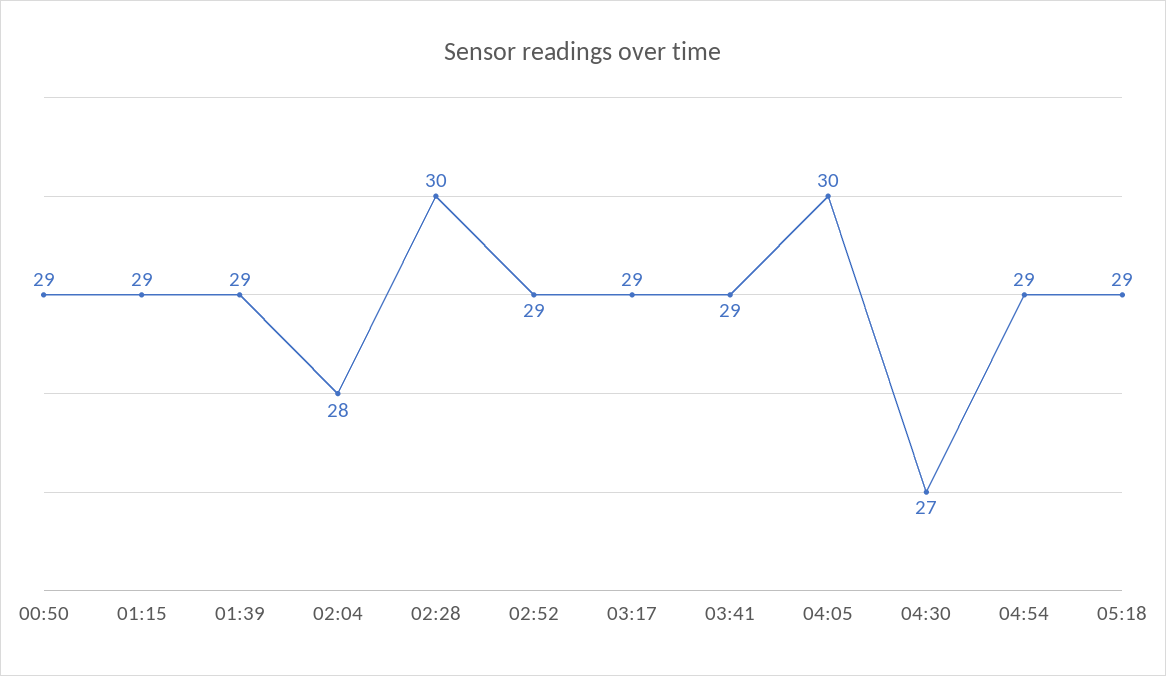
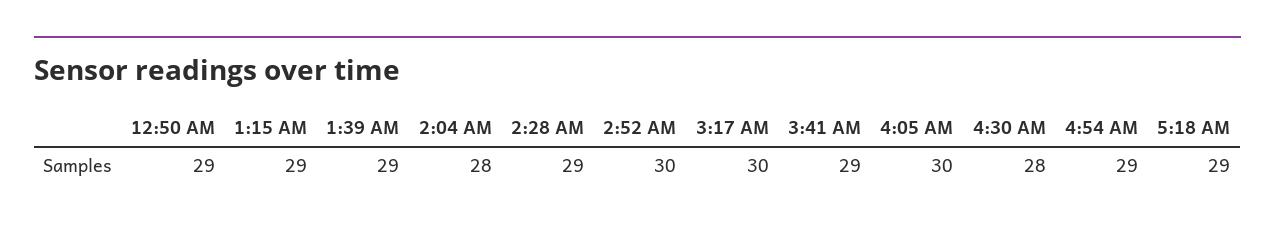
02:28: 30 -> 29
02:52: 29 -> 30
03:17: 29 -> 30
04:30: 27 -> 28

